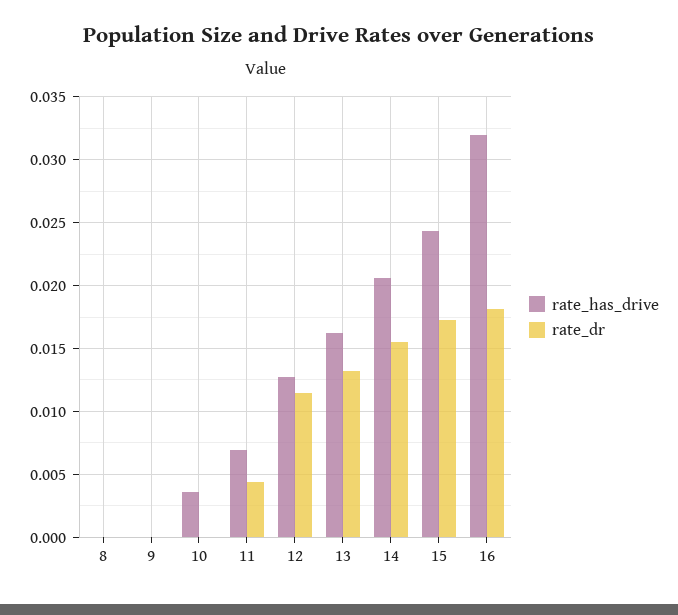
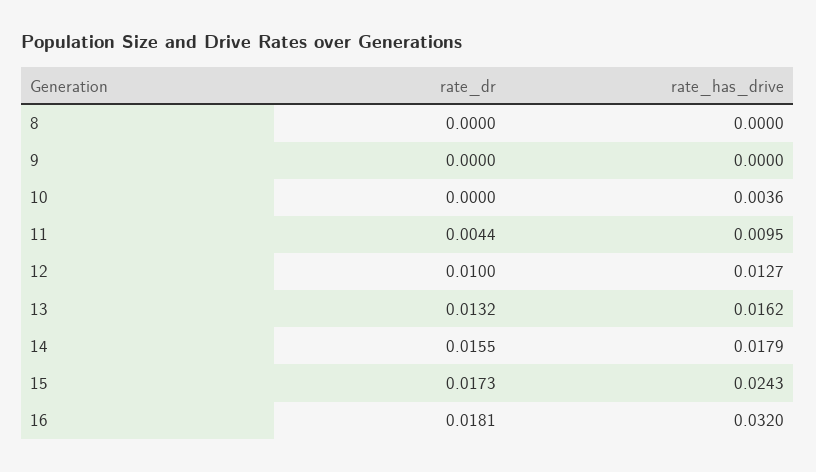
rate_has_drive, 11: 0.007 -> 0.0095
rate_dr, 12: 0.0115 -> 0.01
rate_has_drive, 14: 0.0205 -> 0.0179

